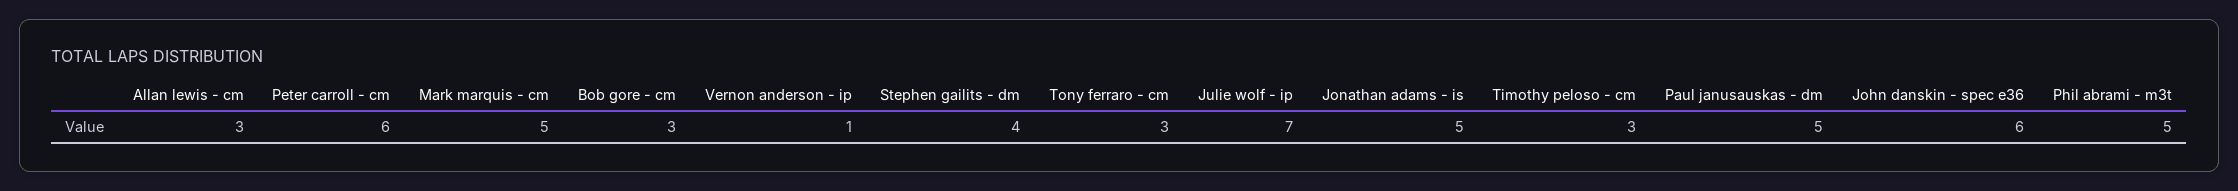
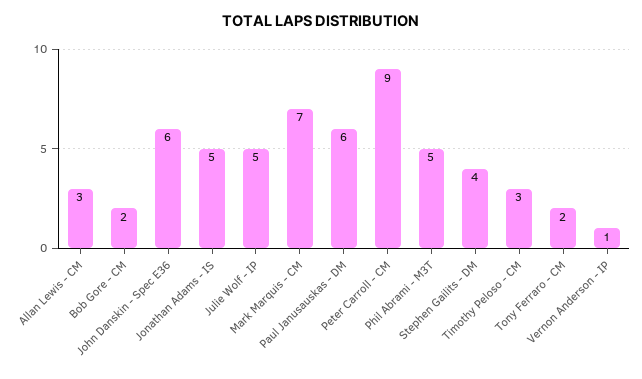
Peter carroll - cm: 6 -> 9
Mark marquis - cm: 5 -> 7
Bob gore - cm: 3 -> 2
Tony ferraro - cm: 3 -> 2
Julie wolf - ip: 7 -> 5
Paul janusauskas - dm: 5 -> 6

